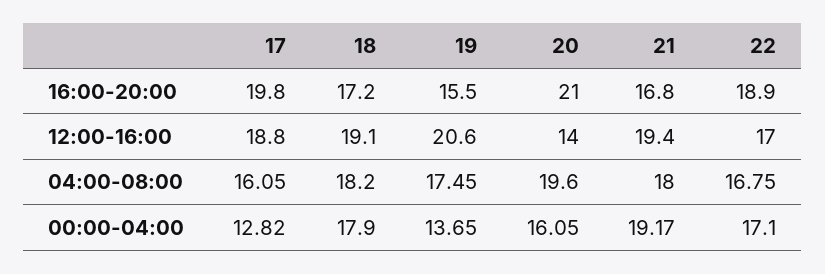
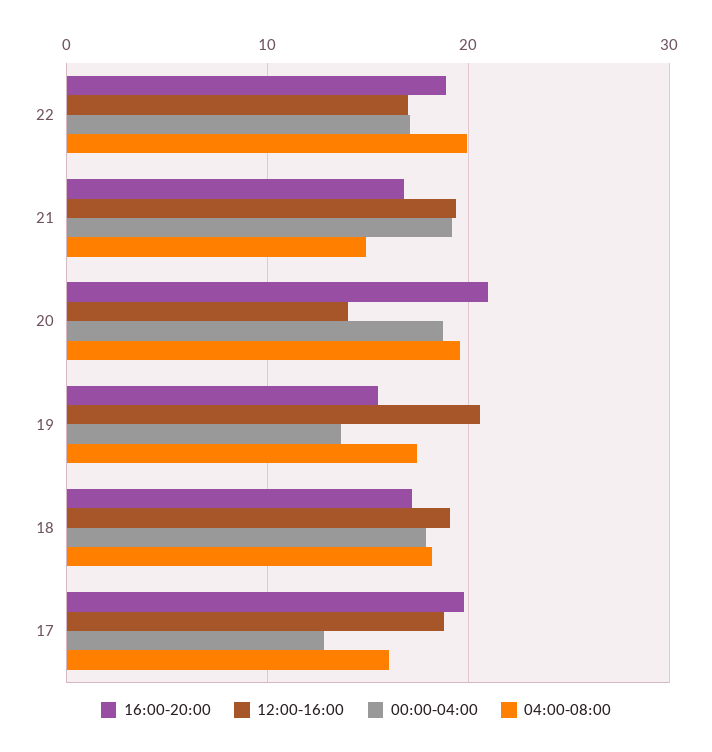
04:00-08:00, 21: 18 -> 15
04:00-08:00, 22: 16.75 -> 20
00:00-04:00, 20: 16.05 -> 19

